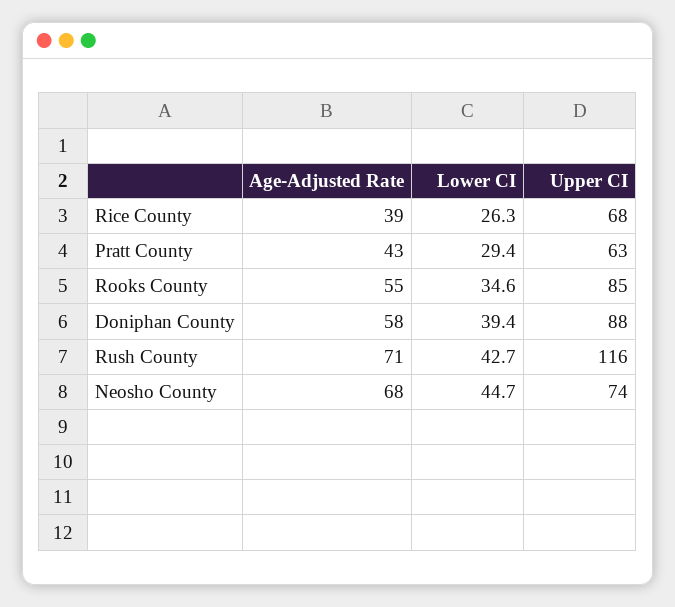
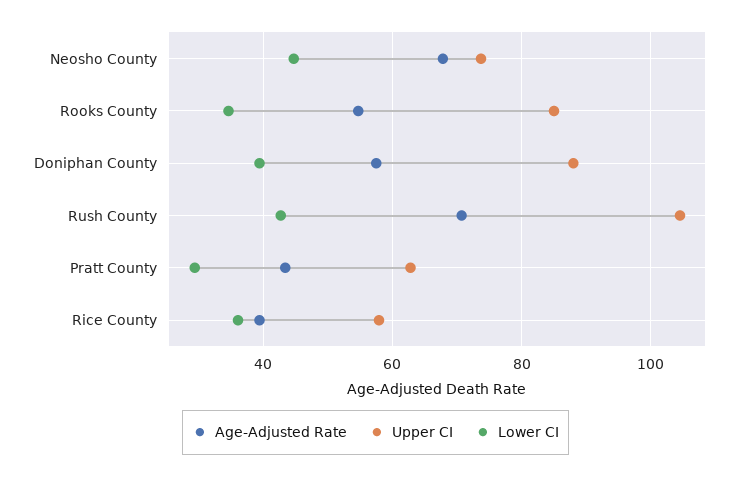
Lower CI, Rice County: 26.3 -> 36
Upper CI, Rice County: 68 -> 58
Upper CI, Rush County: 116 -> 104

